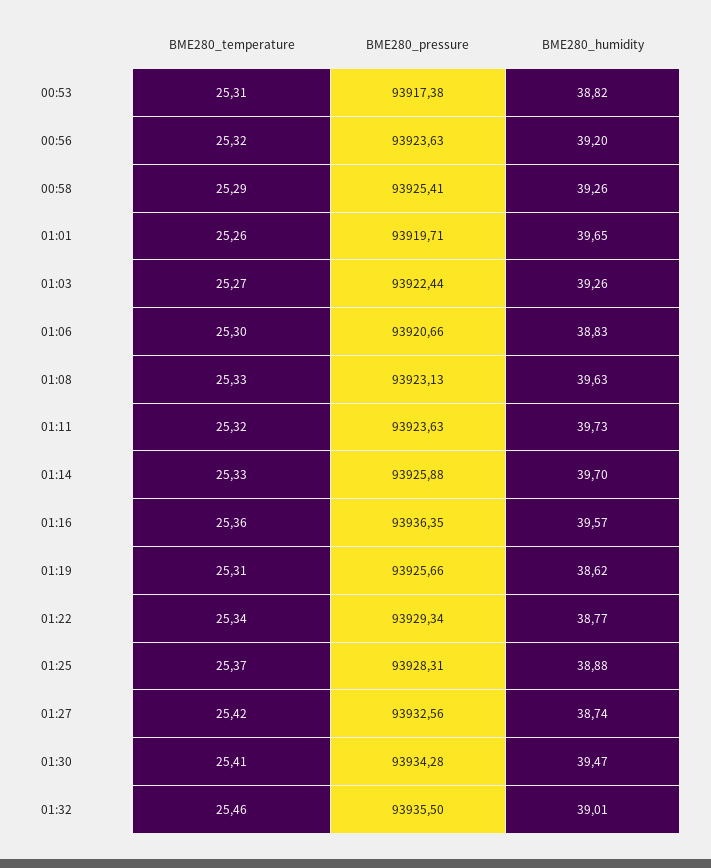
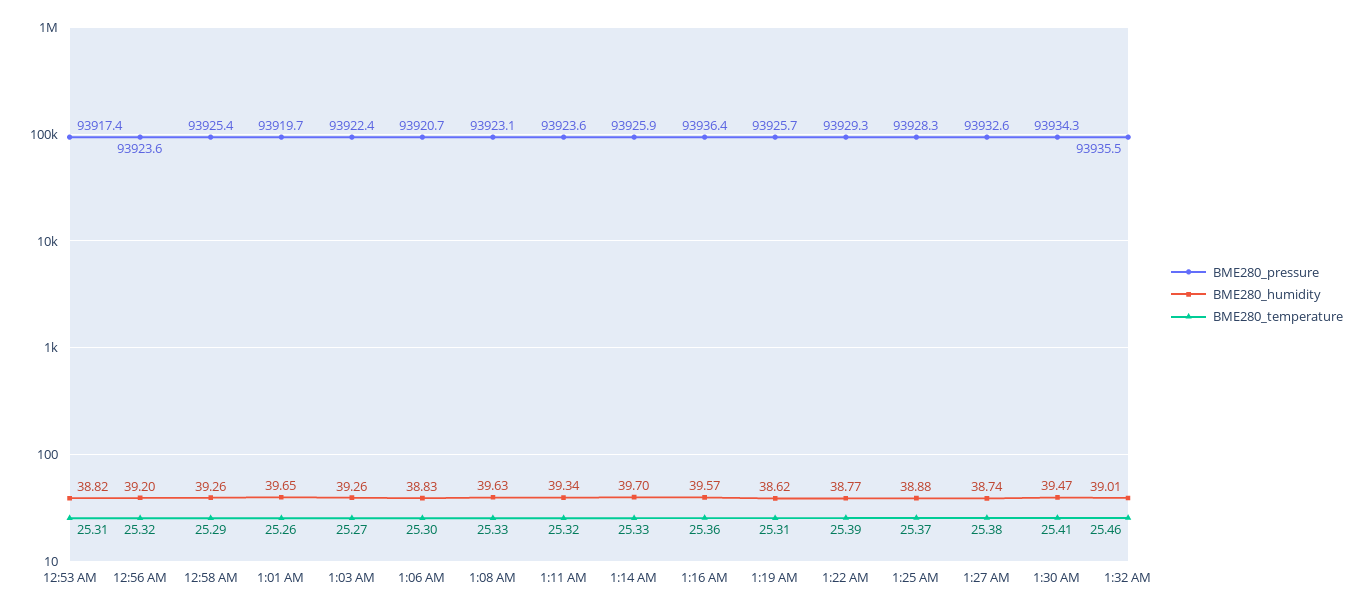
BME280_humidity, 01:11: 39.73 -> 39.34
BME280_temperature, 01:22: 25.34 -> 25.39
BME280_temperature, 01:27: 25.42 -> 25.38

